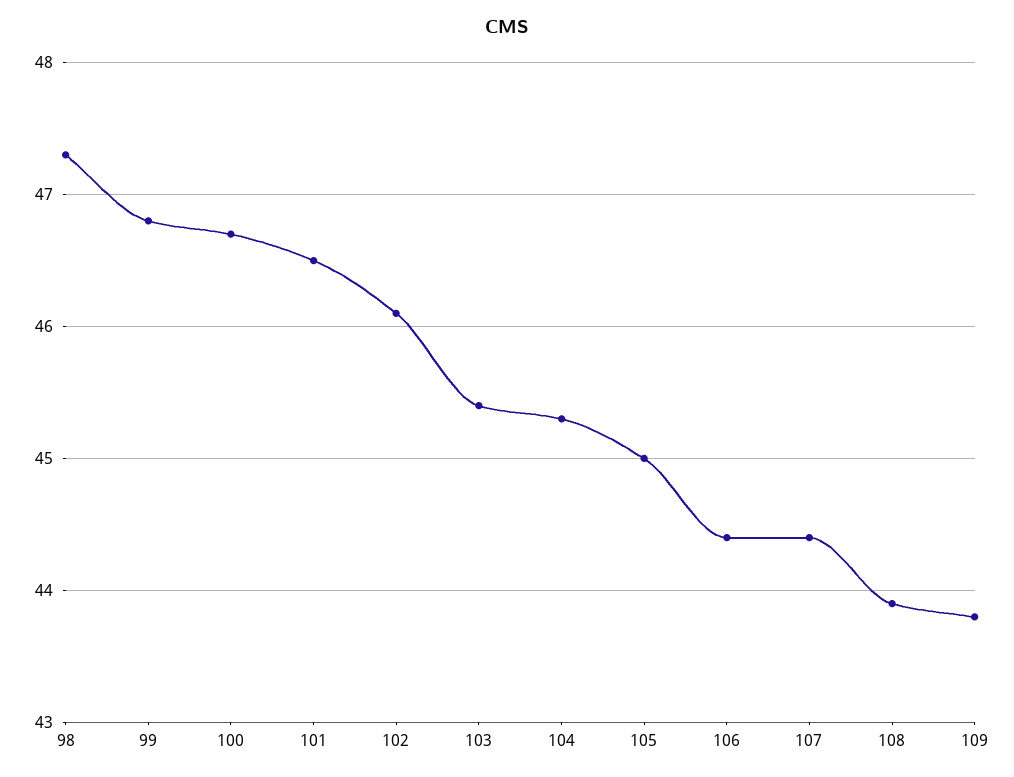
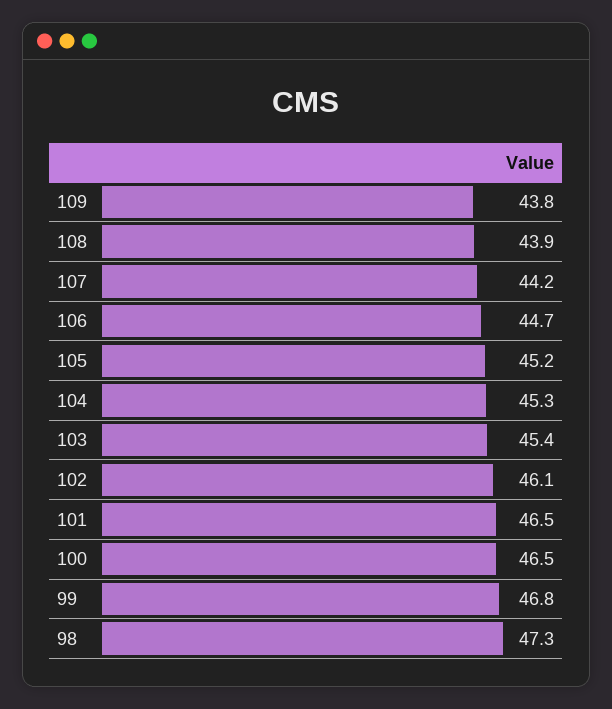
100: 46.7 -> 46.5
105: 45 -> 45.2
106: 44.4 -> 44.7
107: 44.4 -> 44.2

